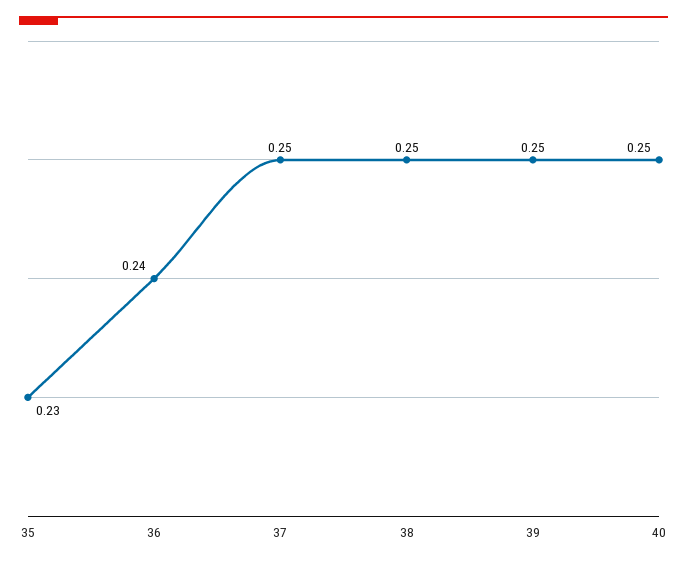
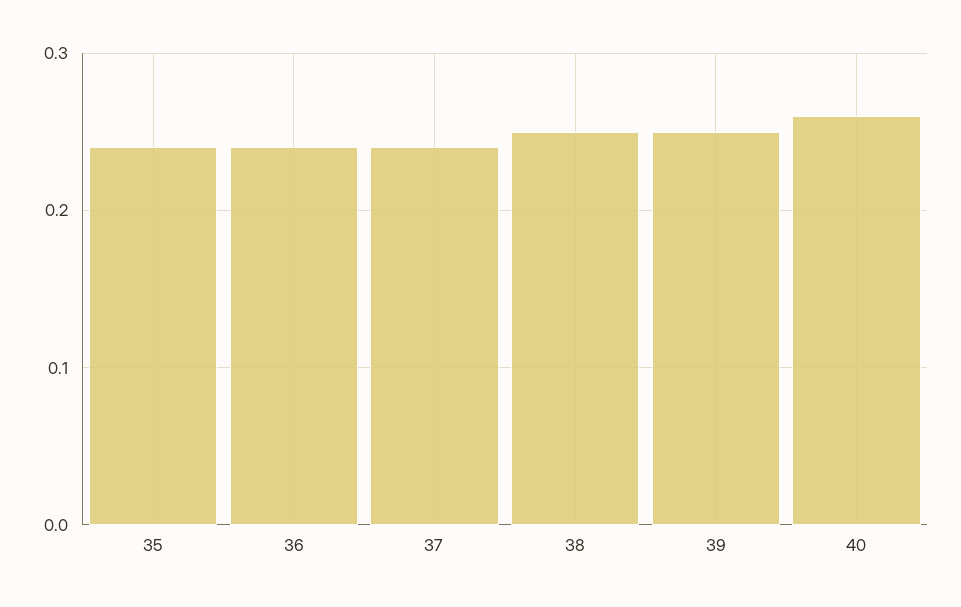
35: 0.23 -> 0.24
37: 0.25 -> 0.24
40: 0.25 -> 0.26

